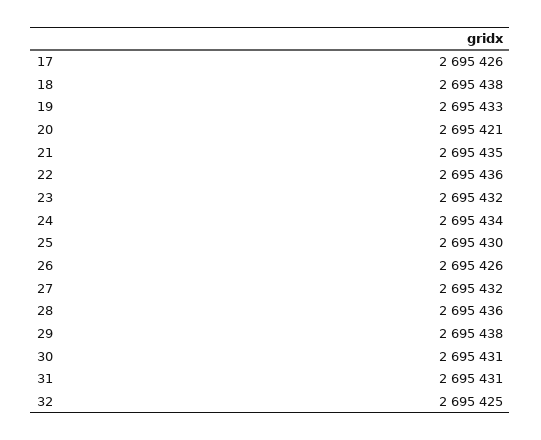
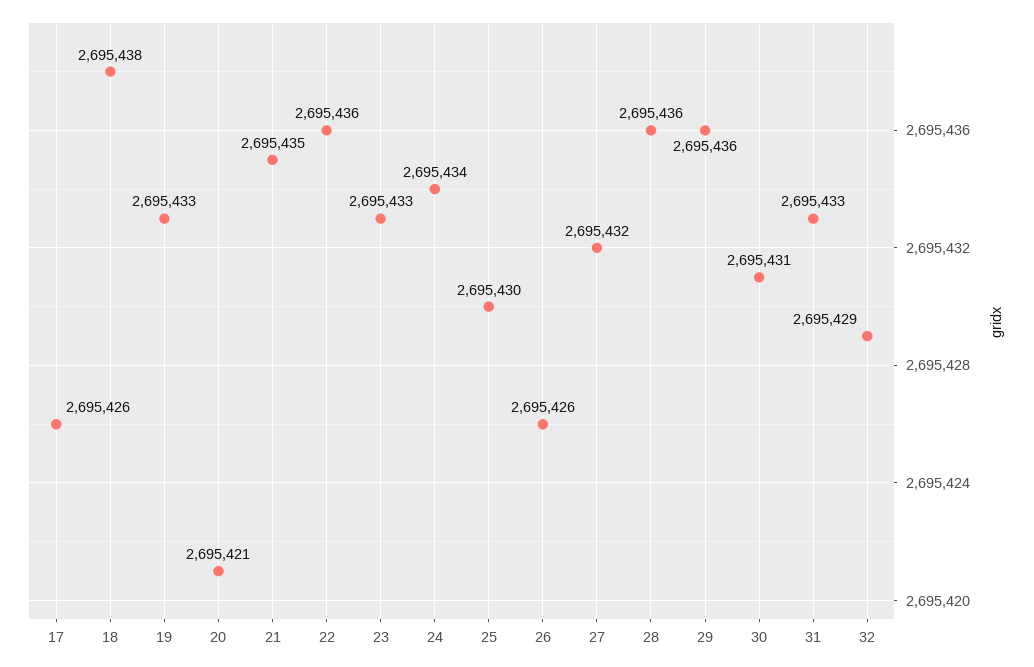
23: 2695432 -> 2695433
29: 2695438 -> 2695436
31: 2695431 -> 2695433
32: 2695425 -> 2695429

